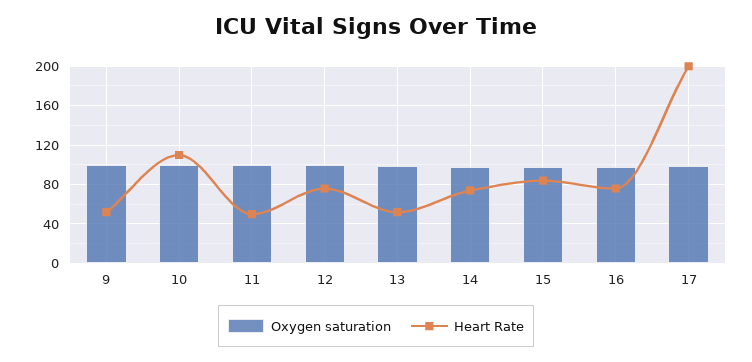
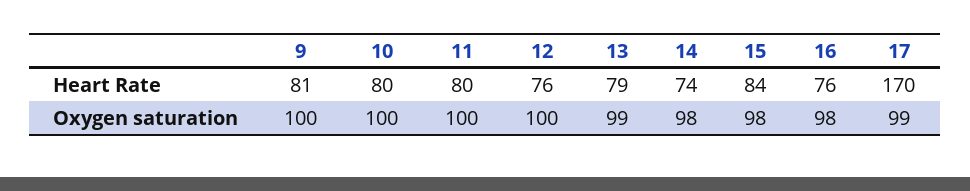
Heart Rate, 9: 50 -> 81
Heart Rate, 10: 110 -> 80
Heart Rate, 11: 50 -> 80
Heart Rate, 13: 50 -> 79
Heart Rate, 17: 200 -> 170

